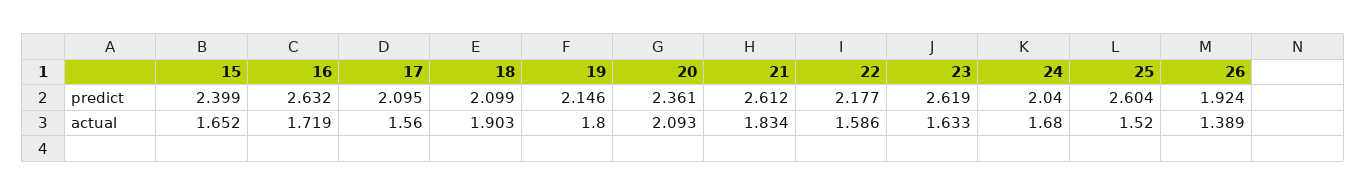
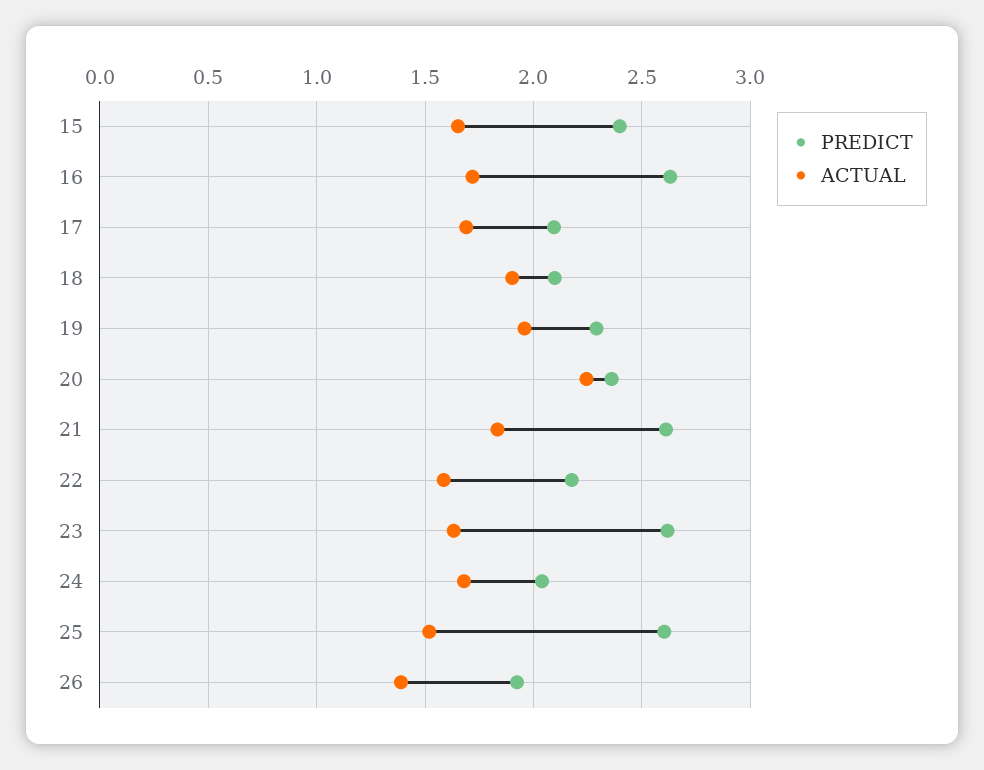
predict, 19: 2.146 -> 2.3
actual, 17: 1.56 -> 1.7
actual, 19: 1.8 -> 1.95
actual, 20: 2.093 -> 2.25

